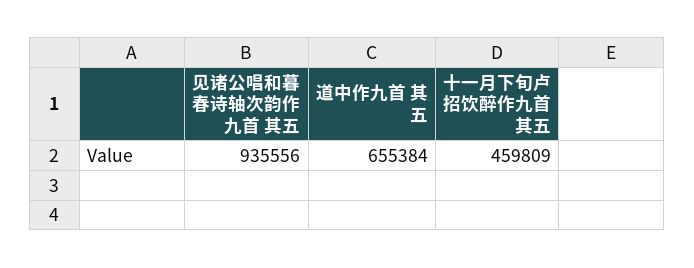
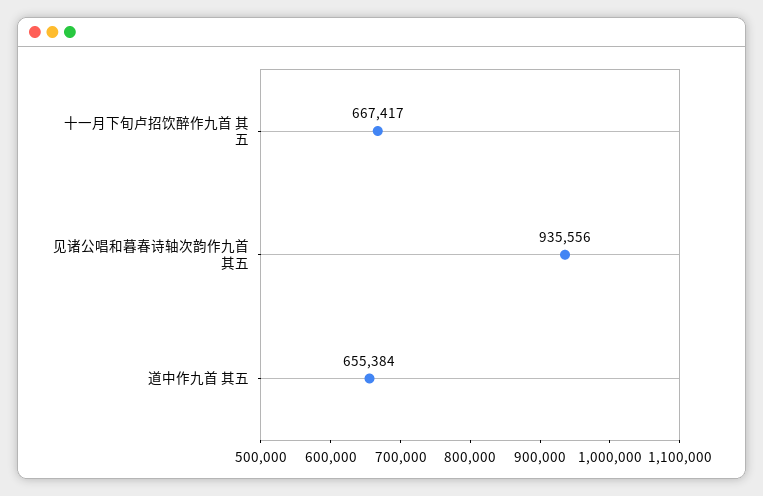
十一月下旬卢招饮醉作九首 其五: 459809 -> 667417

